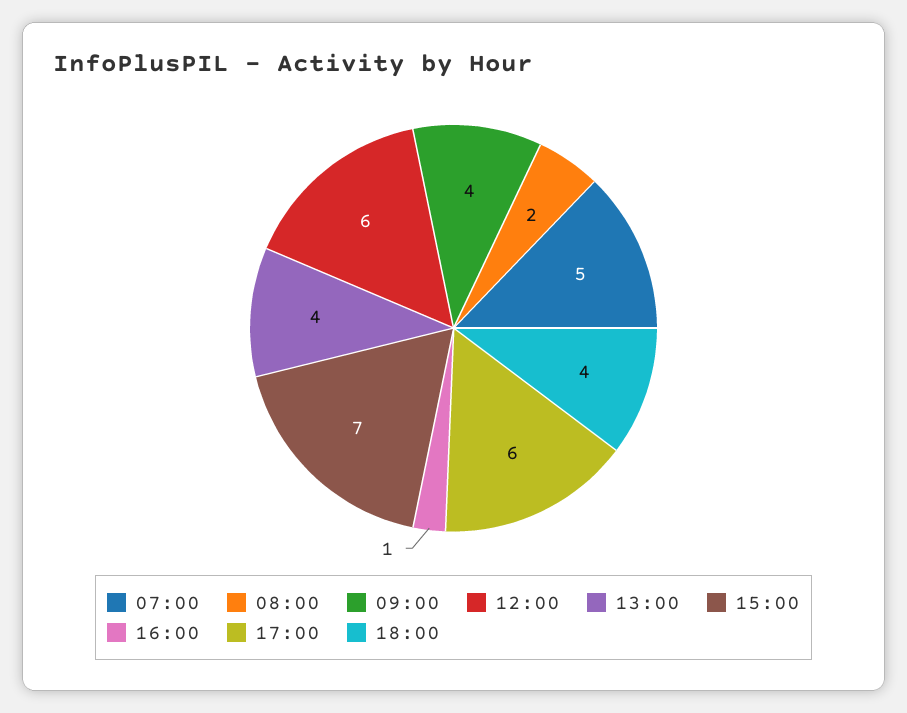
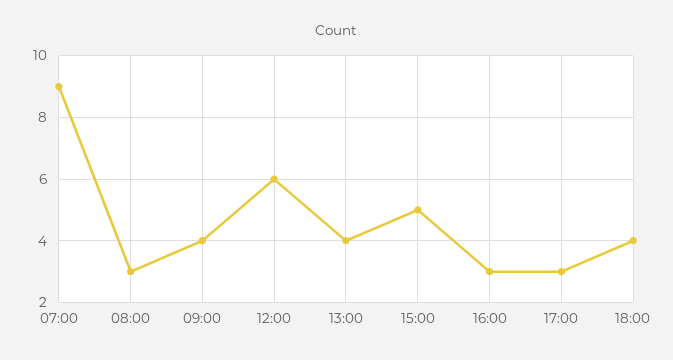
07:00: 5 -> 9
08:00: 2 -> 3
15:00: 7 -> 5
16:00: 1 -> 3
17:00: 6 -> 3

